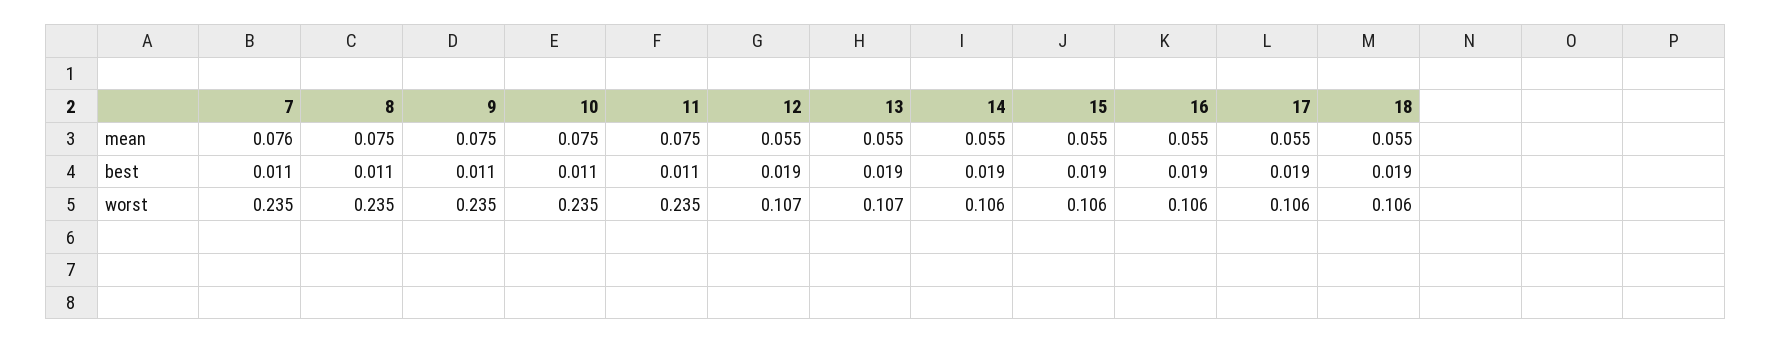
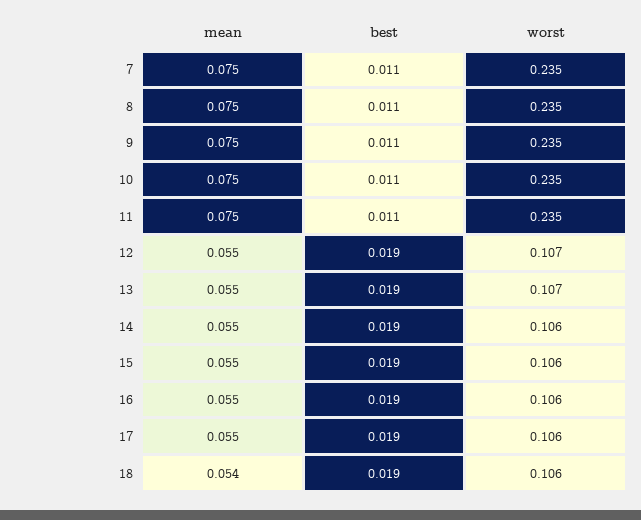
7, mean: 0.076 -> 0.075
18, mean: 0.055 -> 0.054

